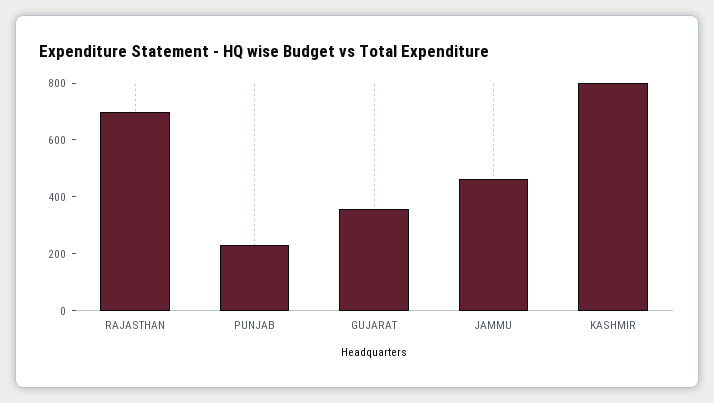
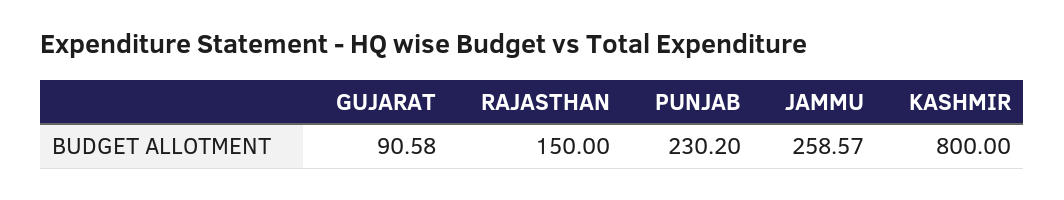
RAJASTHAN: 700 -> 150
GUJARAT: 350 -> 90.58
JAMMU: 450 -> 258.57

